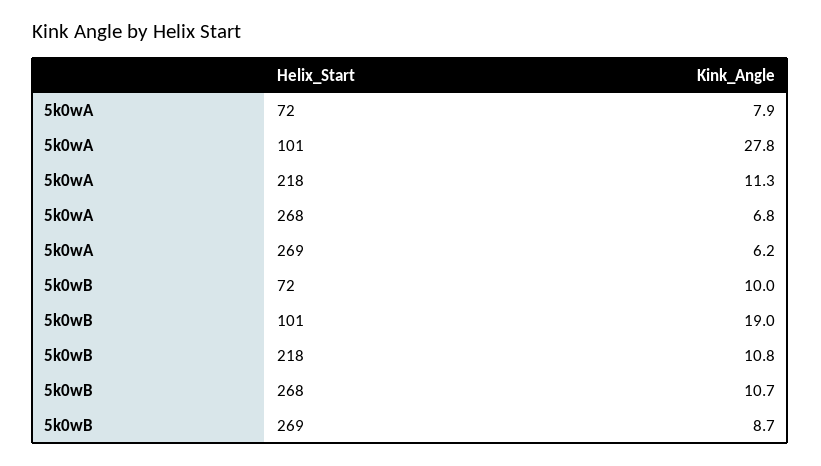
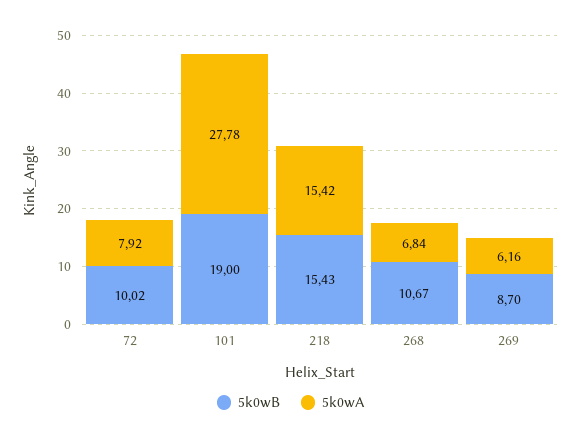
5k0wA, 218: 11.3 -> 15.42
5k0wB, 218: 10.8 -> 15.43

